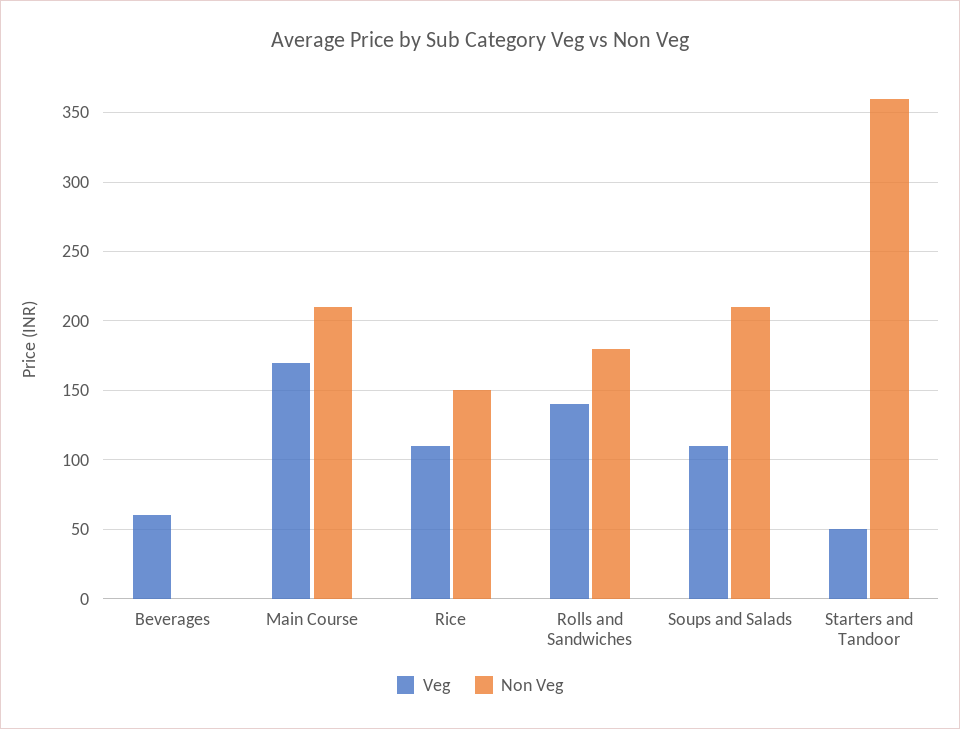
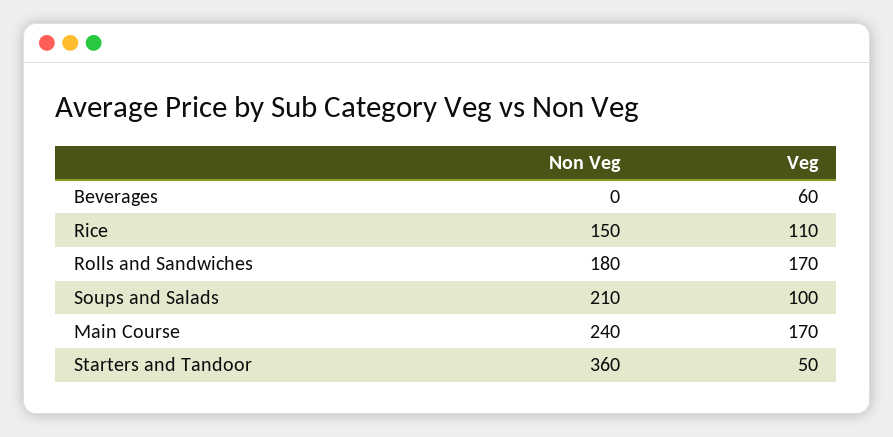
Non Veg, Main Course: 210 -> 240
Veg, Rolls and Sandwiches: 140 -> 170
Veg, Soups and Salads: 110 -> 100

